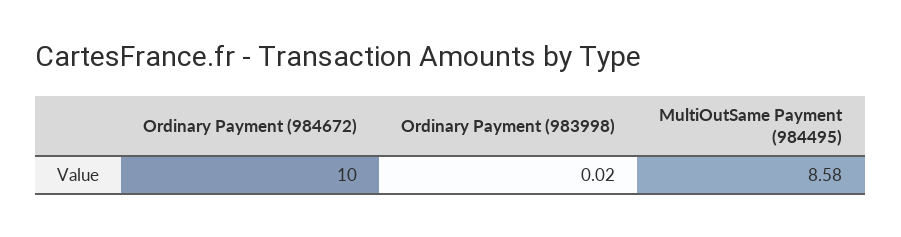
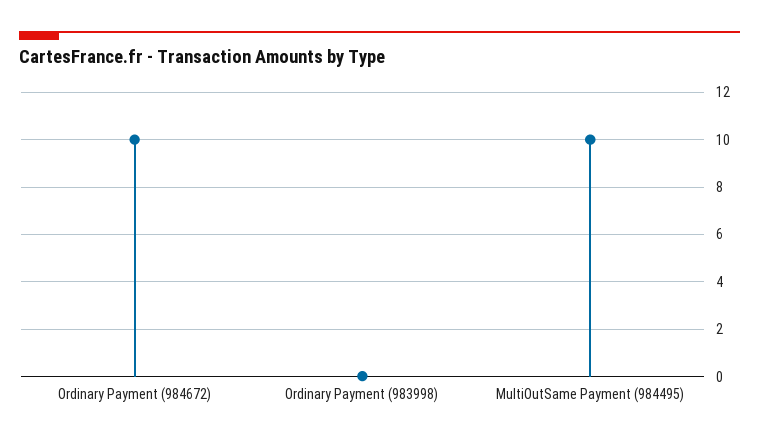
MultiOutSame Payment (984495): 8.58 -> 10

